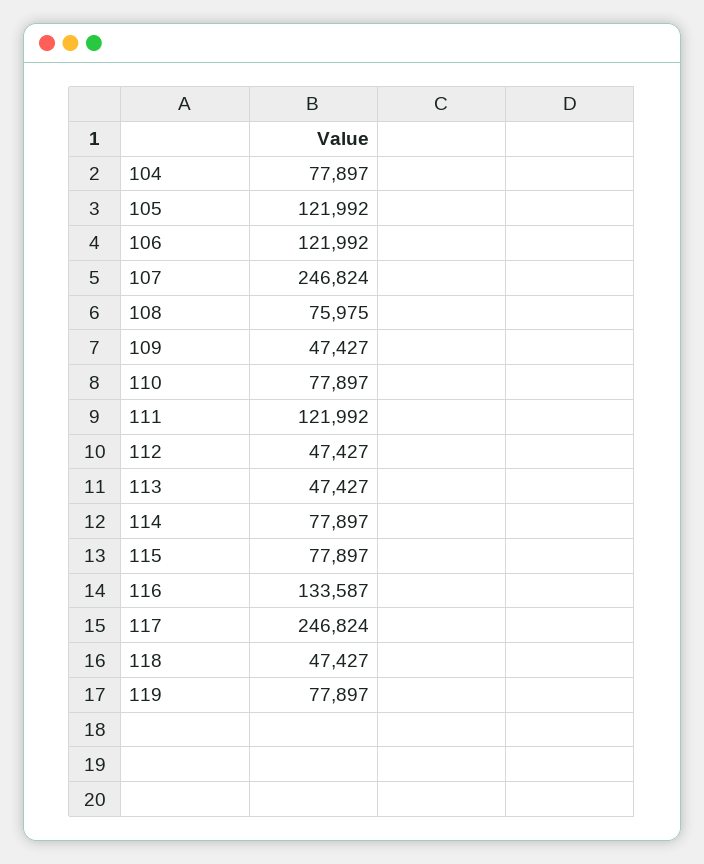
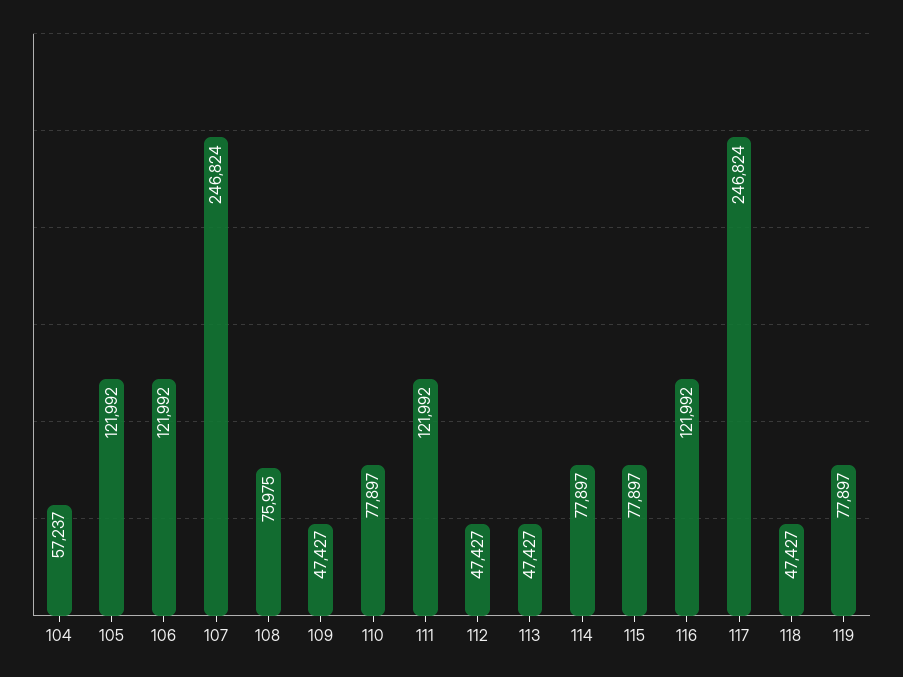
104: 77897 -> 57237
116: 133587 -> 121992

